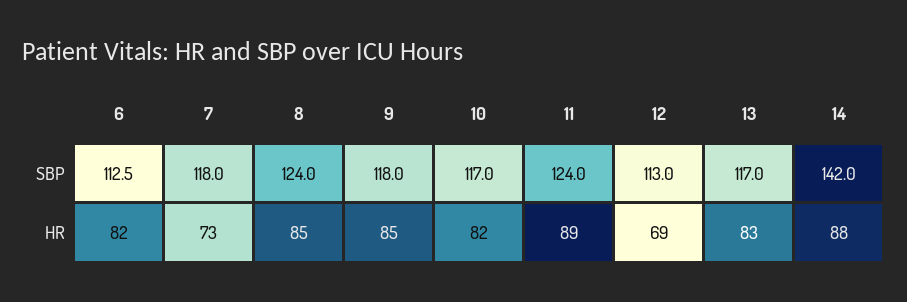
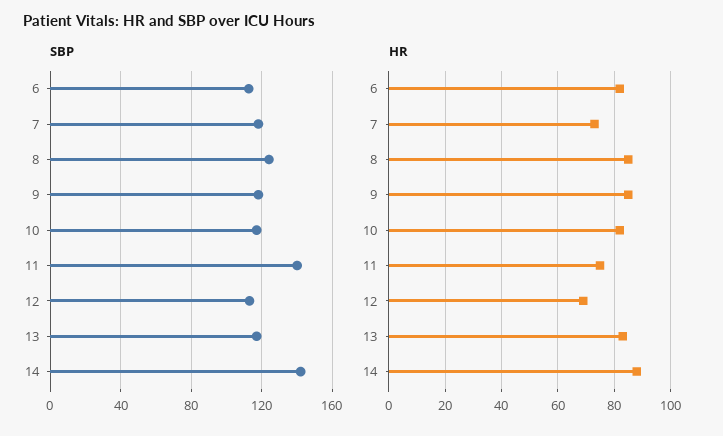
SBP, 11: 124 -> 140
HR, 11: 89 -> 75

